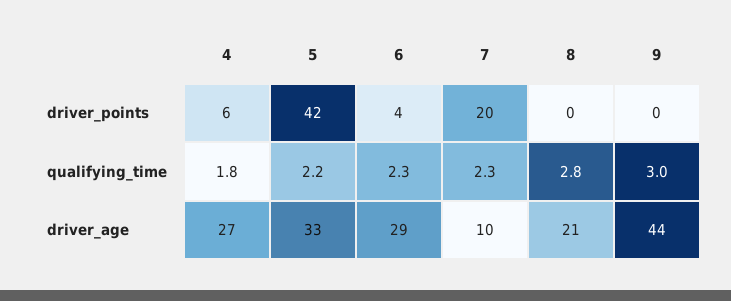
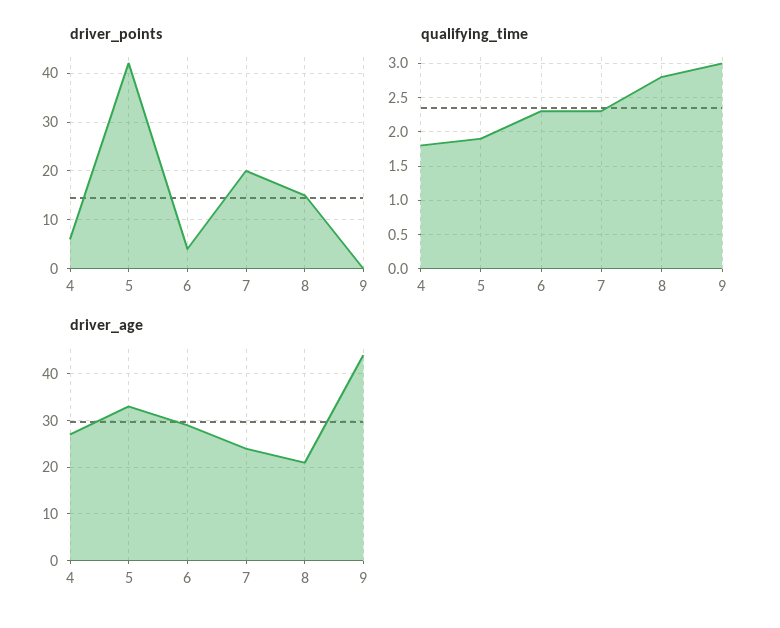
driver_points, 8: 0 -> 15
qualifying_time, 5: 2.2 -> 1.9
driver_age, 7: 10 -> 25

